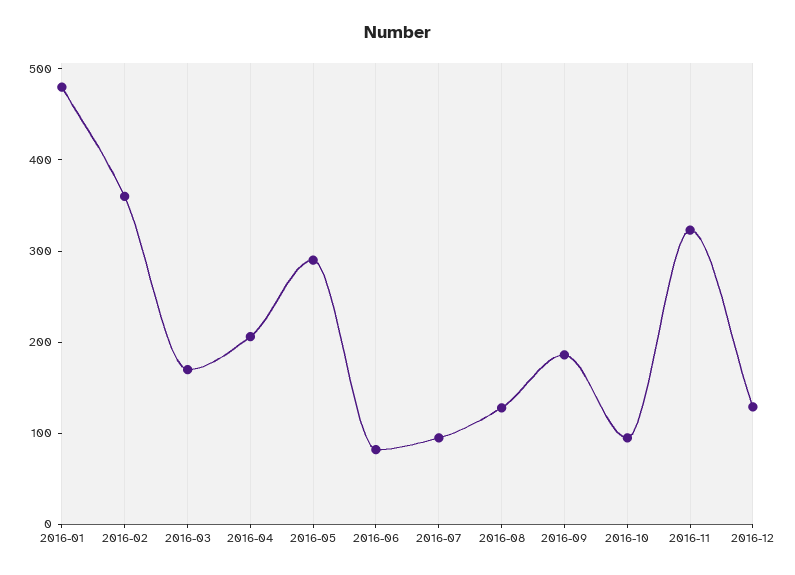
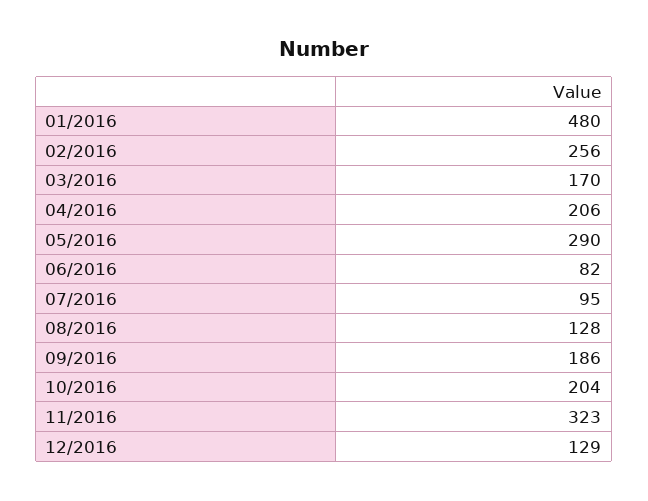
2016-02: 360 -> 256
2016-10: 100 -> 204

